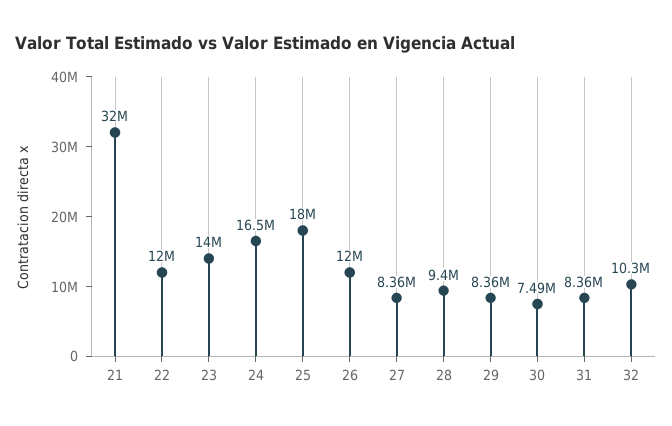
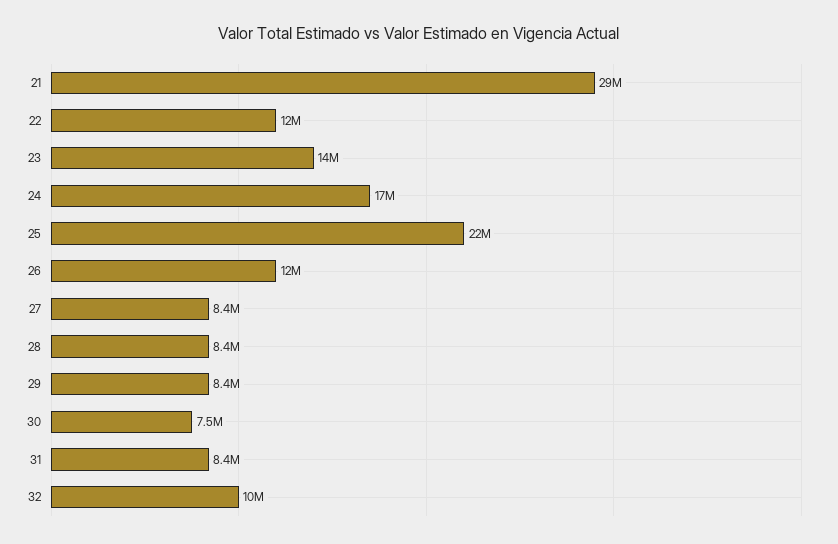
21: 32000000 -> 29000000
25: 18000000 -> 22000000
28: 9400000 -> 8400000

